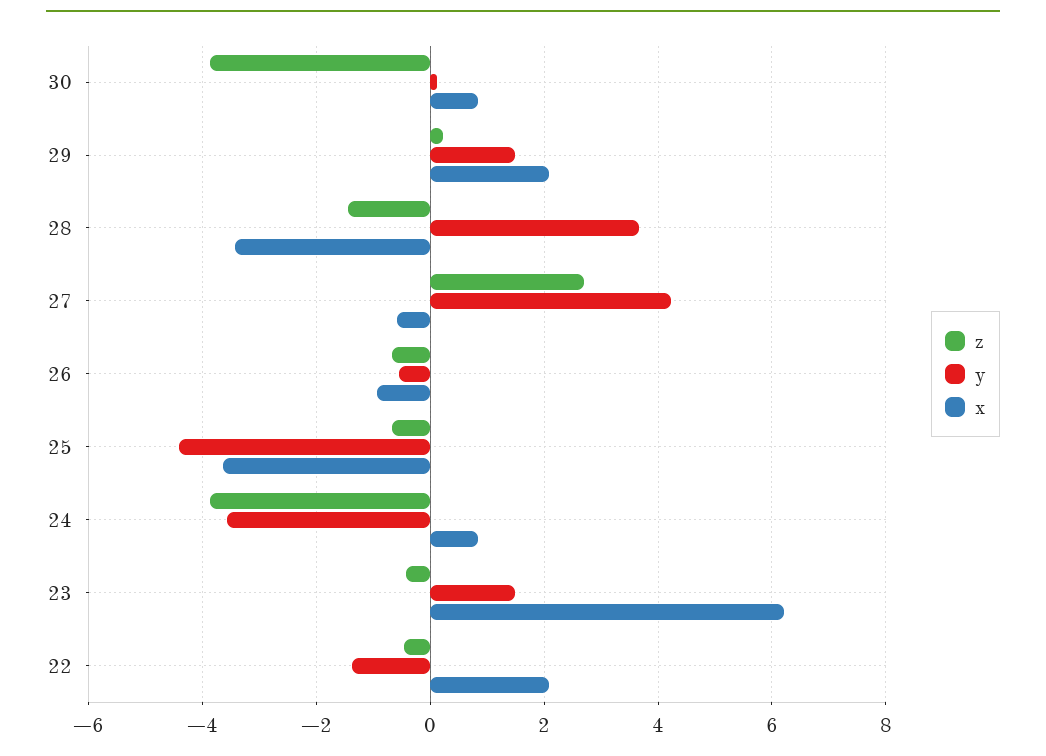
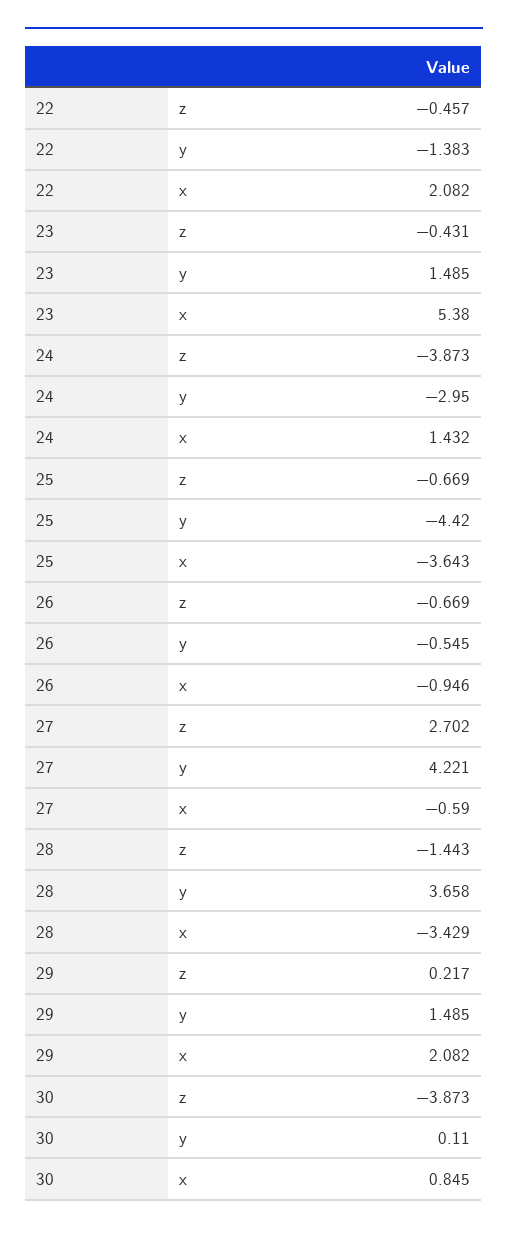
y, 24: -3.6 -> -2.95
x, 24: 0.8 -> 1.432
x, 23: 6.2 -> 5.38

